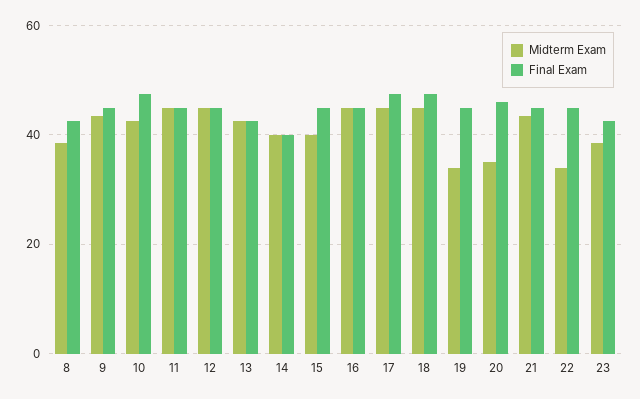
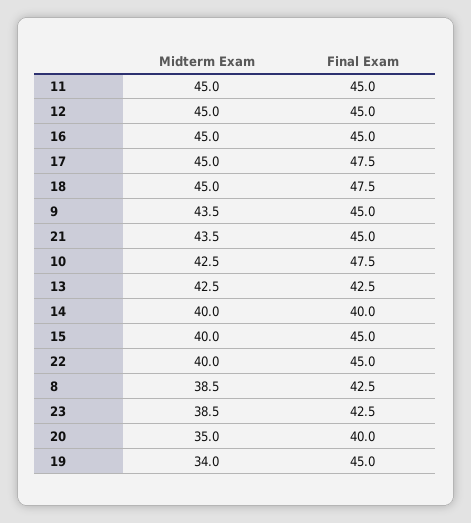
Final Exam, 20: 46 -> 40
Midterm Exam, 22: 34 -> 40

